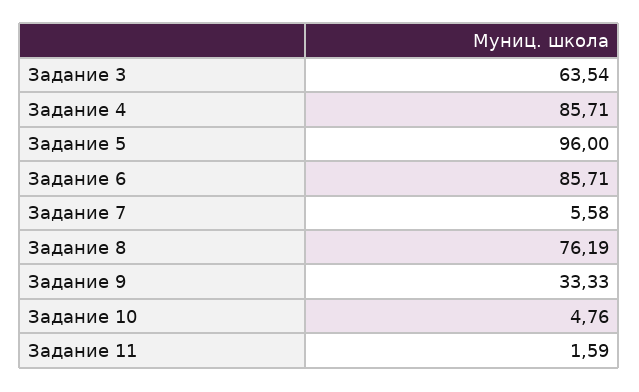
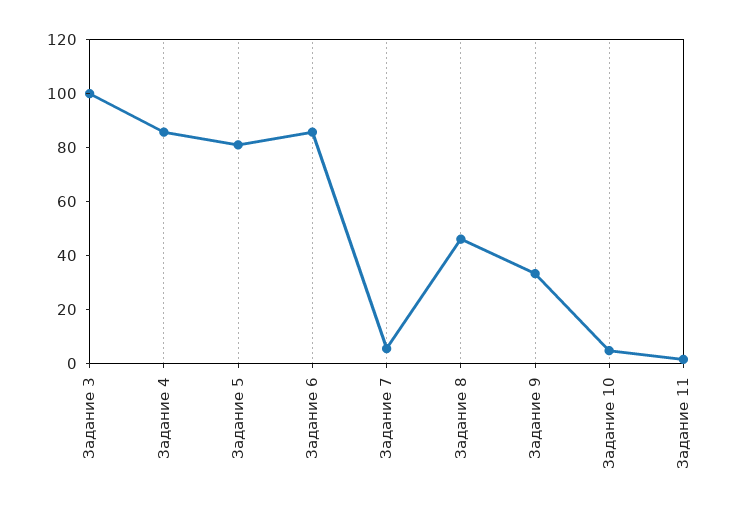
Задание 3: 63.54 -> 100
Задание 5: 96 -> 80
Задание 8: 76.19 -> 45

